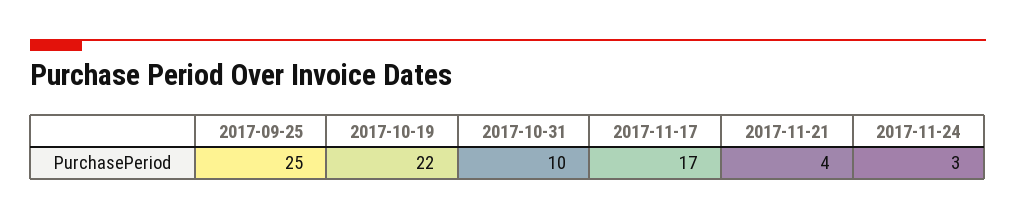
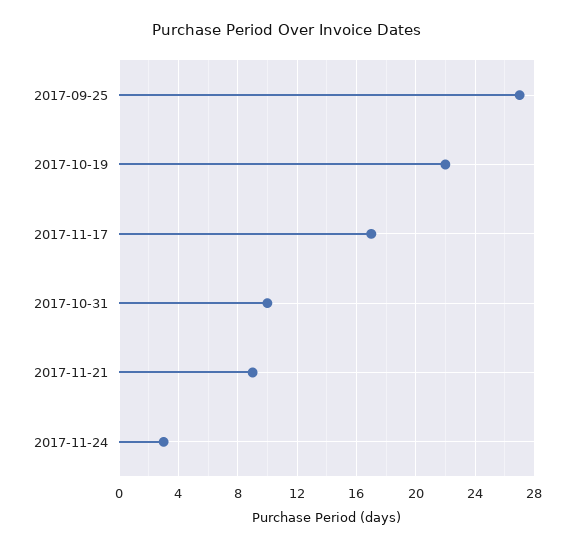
2017-09-25: 25 -> 27
2017-11-21: 4 -> 9

